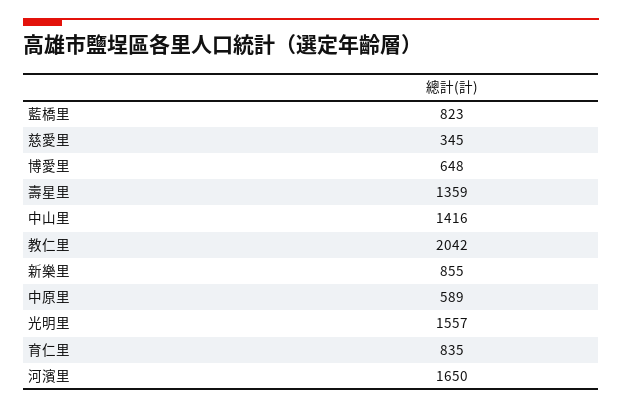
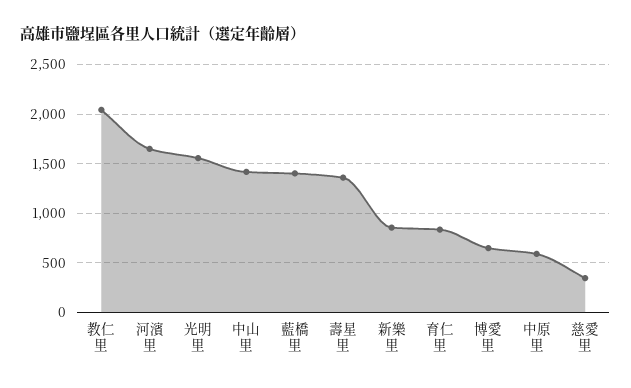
藍橋里: 823 -> 1400

